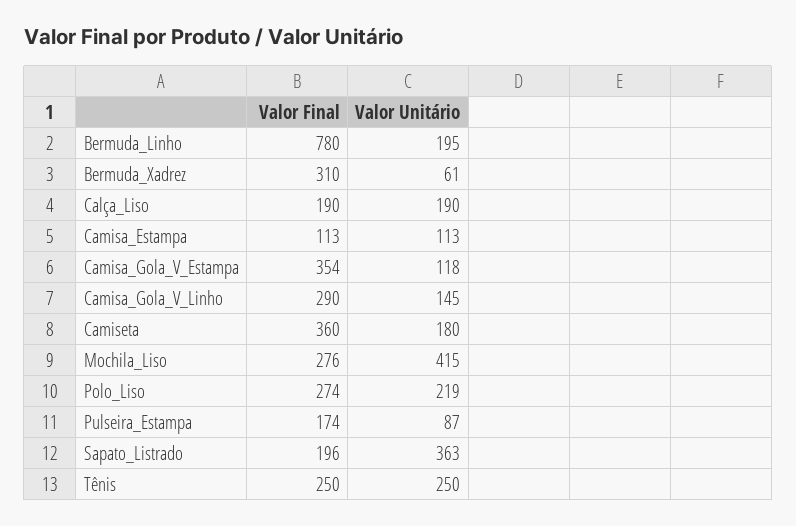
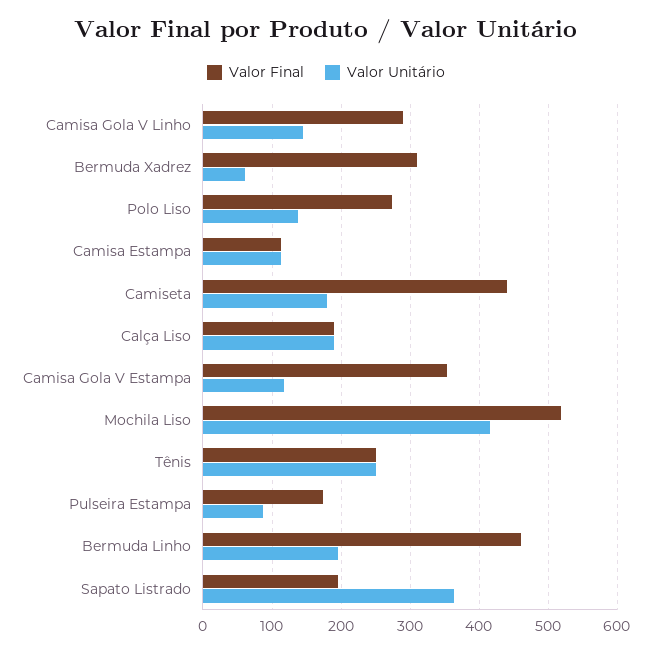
Valor Final, Bermuda_Linho: 780 -> 460
Valor Final, Camiseta: 360 -> 440
Valor Final, Mochila_Liso: 276 -> 520
Valor Unitário, Polo_Liso: 219 -> 140

